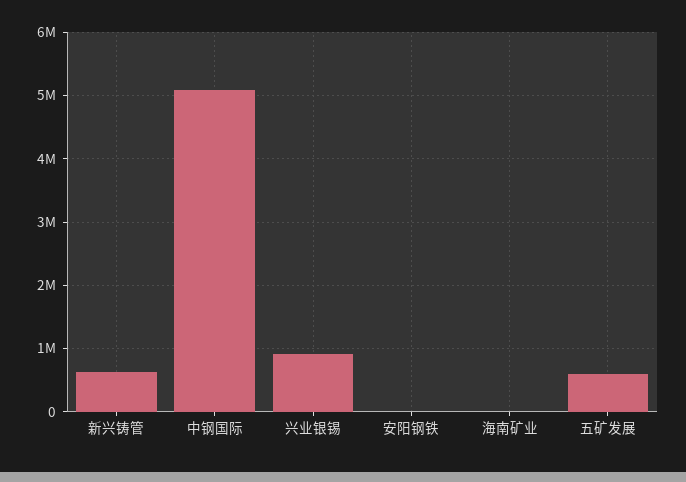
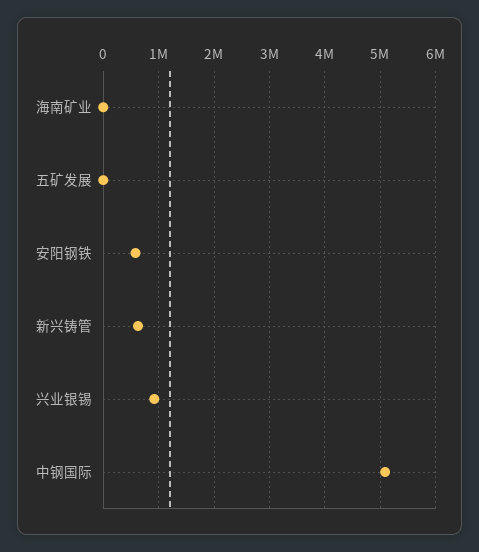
安阳钢铁: 0 -> 600000
五矿发展: 600000 -> 0

